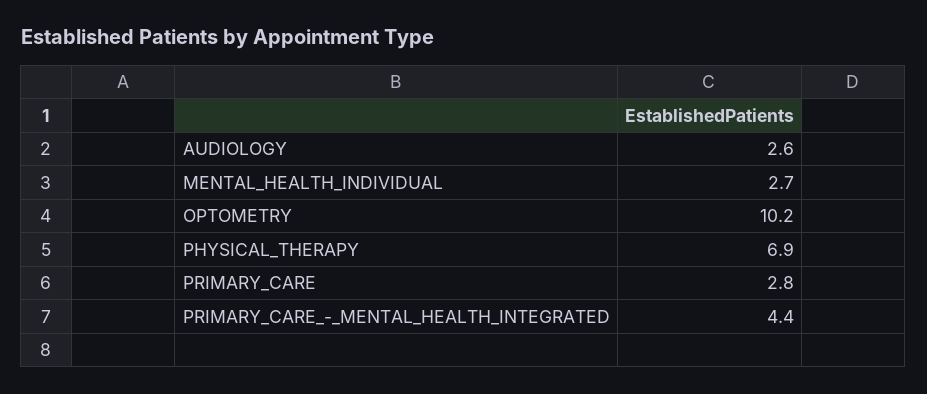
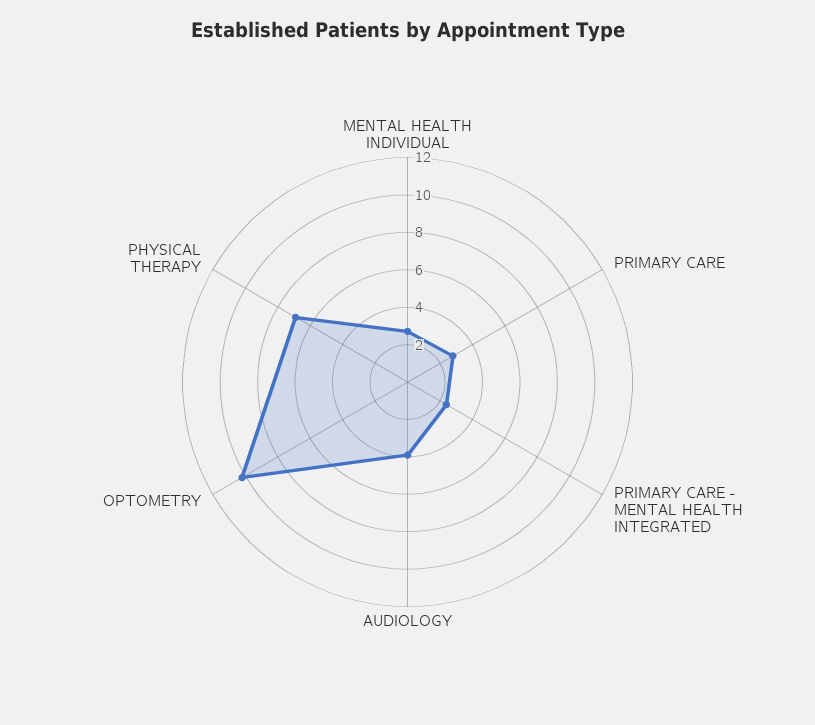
AUDIOLOGY: 2.6 -> 4
PRIMARY_CARE_-_MENTAL_HEALTH_INTEGRATED: 4.4 -> 2.5

